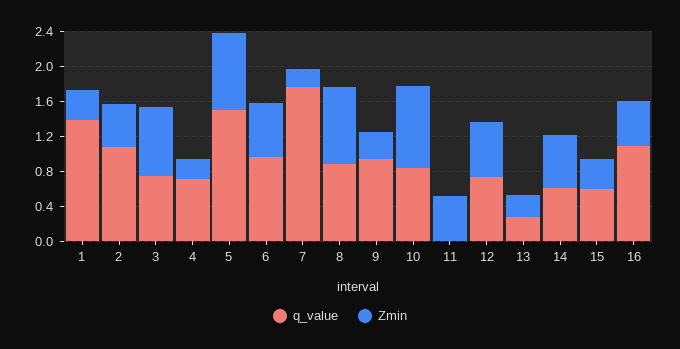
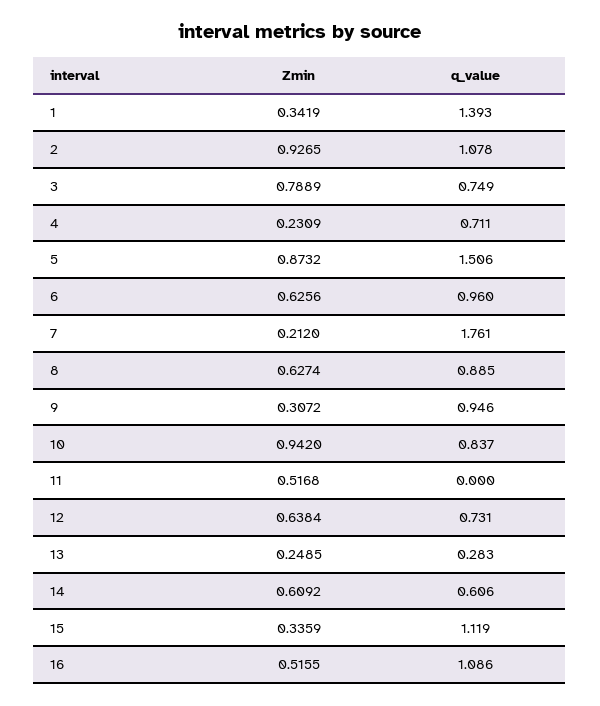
Zmin, 2: 0.5 -> 0.9265
Zmin, 8: 0.9 -> 0.6274
q_value, 15: 0.6 -> 1.119

